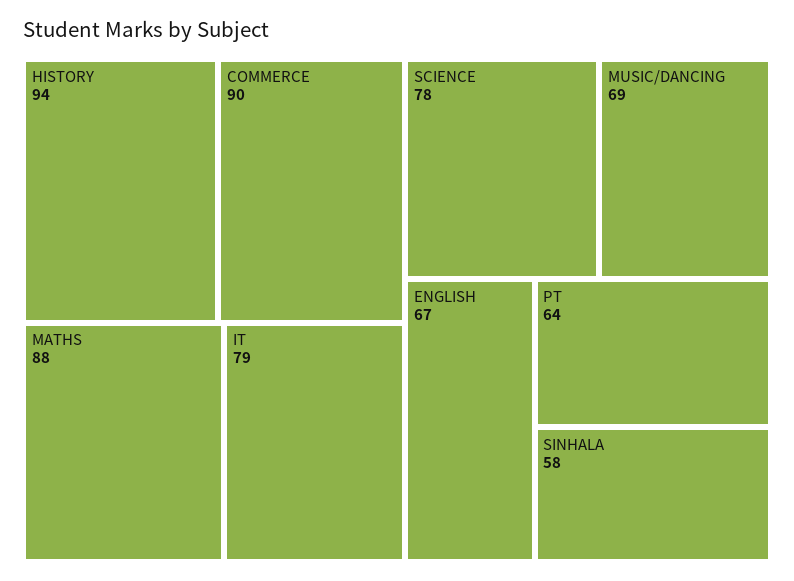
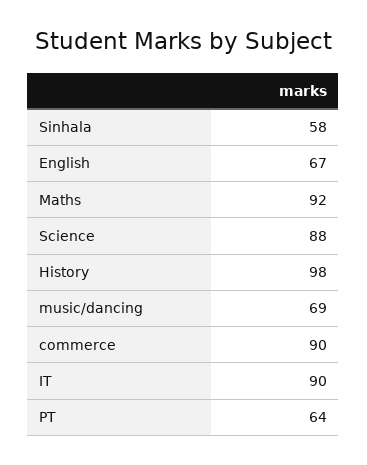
HISTORY: 94 -> 98
MATHS: 88 -> 92
IT: 79 -> 90
SCIENCE: 78 -> 88

